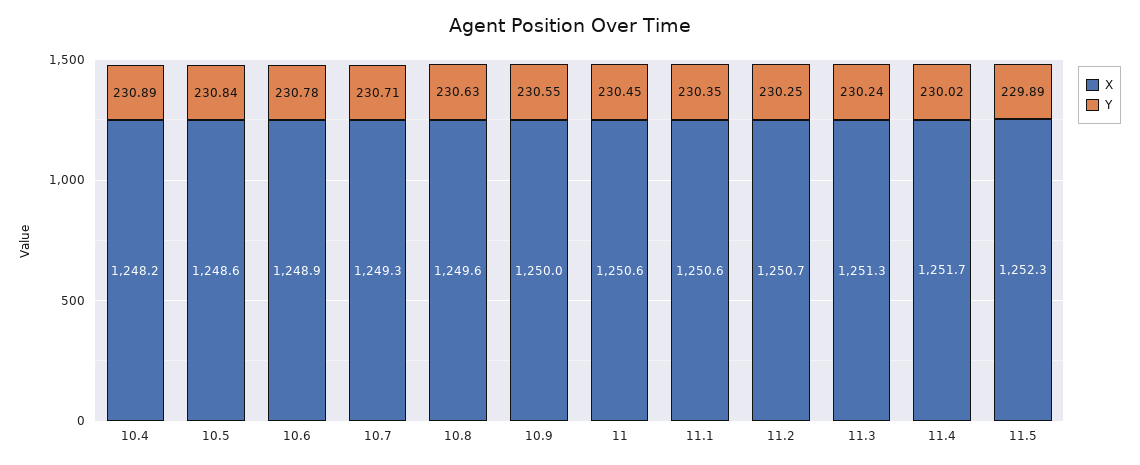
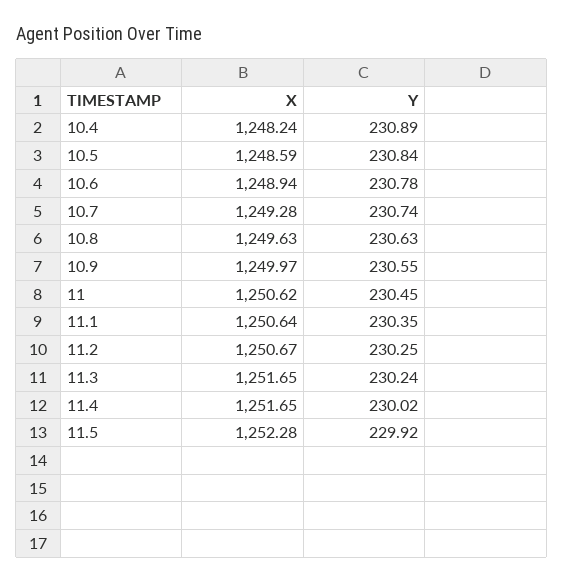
Y, 10.7: 230.71 -> 230.74
X, 11.3: 1251.3 -> 1251.65
Y, 11.5: 229.89 -> 229.92

